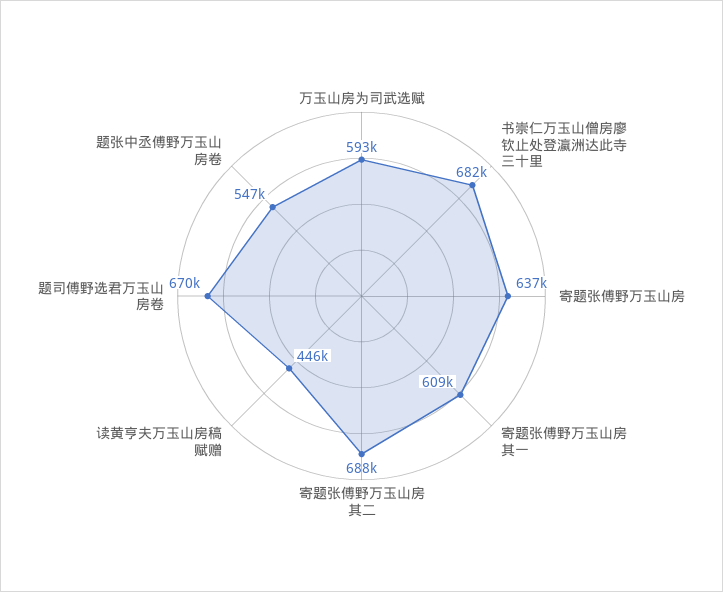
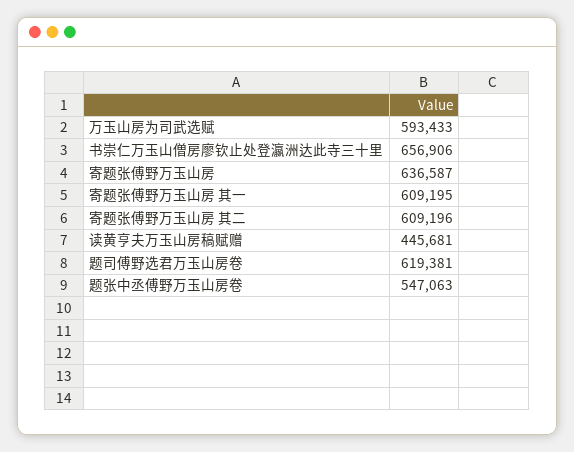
书崇仁万玉山僧房廖钦止处登瀛洲达此寺三十里: 682000 -> 656906
寄题张傅野万玉山房 其二: 688000 -> 609196
题司傅野选君万玉山房卷: 670000 -> 619381

